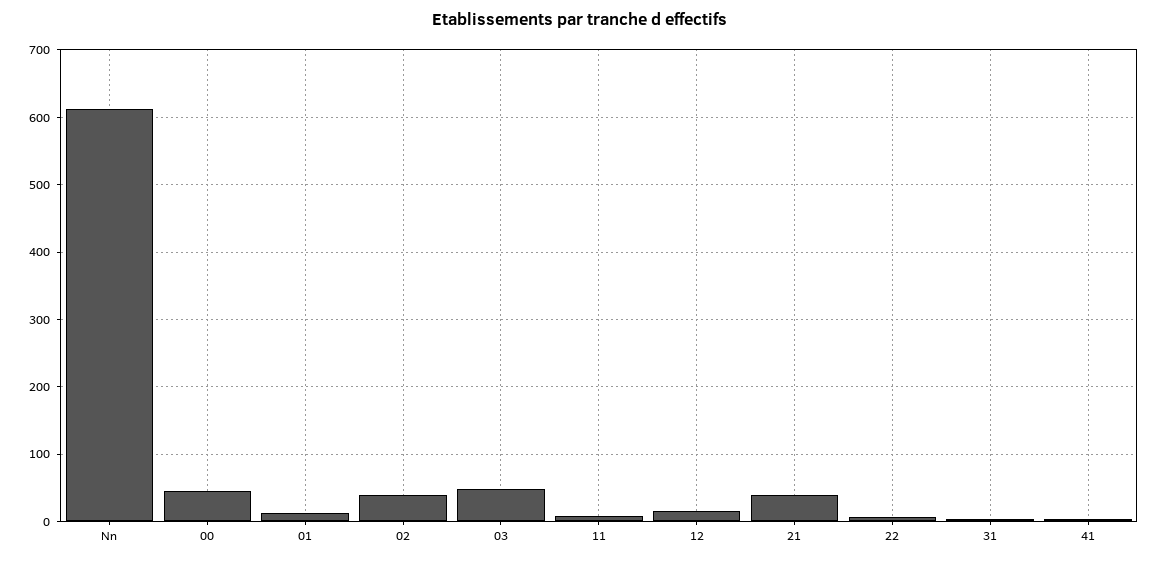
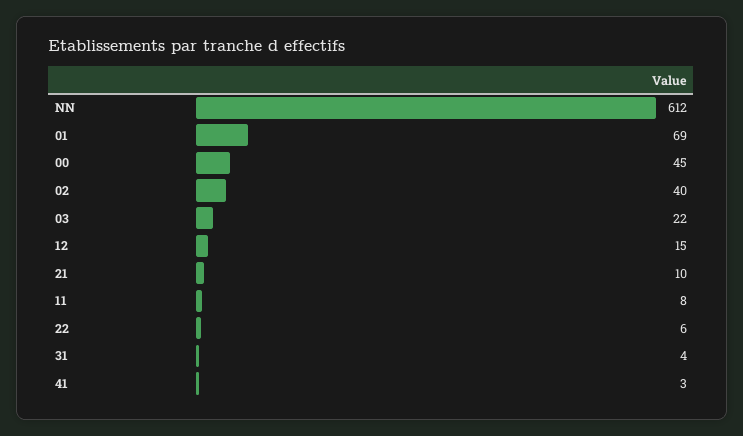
01: 10 -> 69
03: 50 -> 22
21: 40 -> 10

